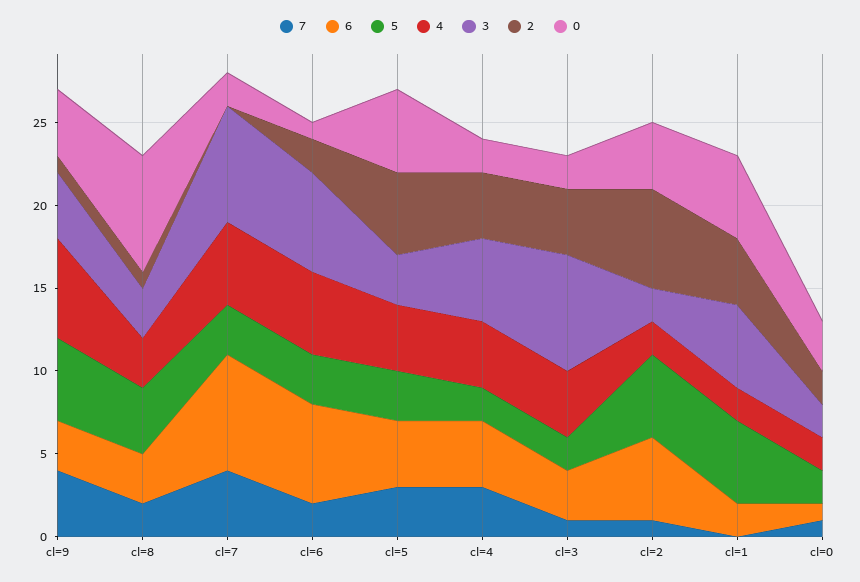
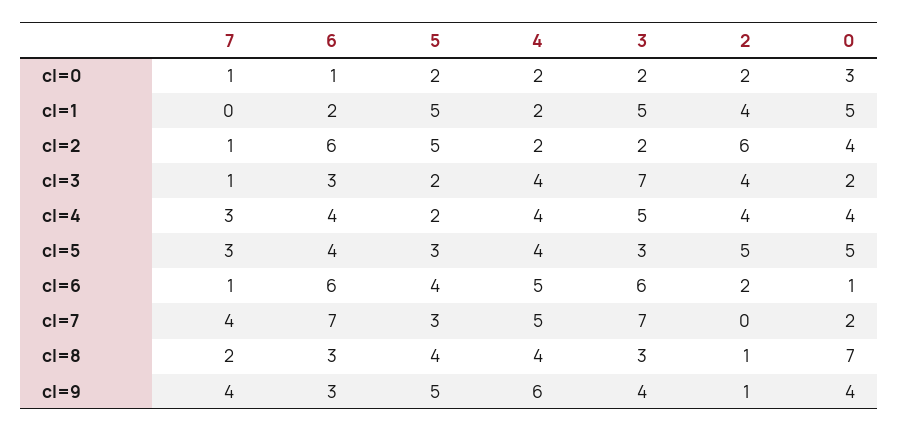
4, cl=8: 3 -> 4
7, cl=6: 2 -> 1
5, cl=6: 3 -> 4
0, cl=4: 2 -> 4
6, cl=2: 5 -> 6

